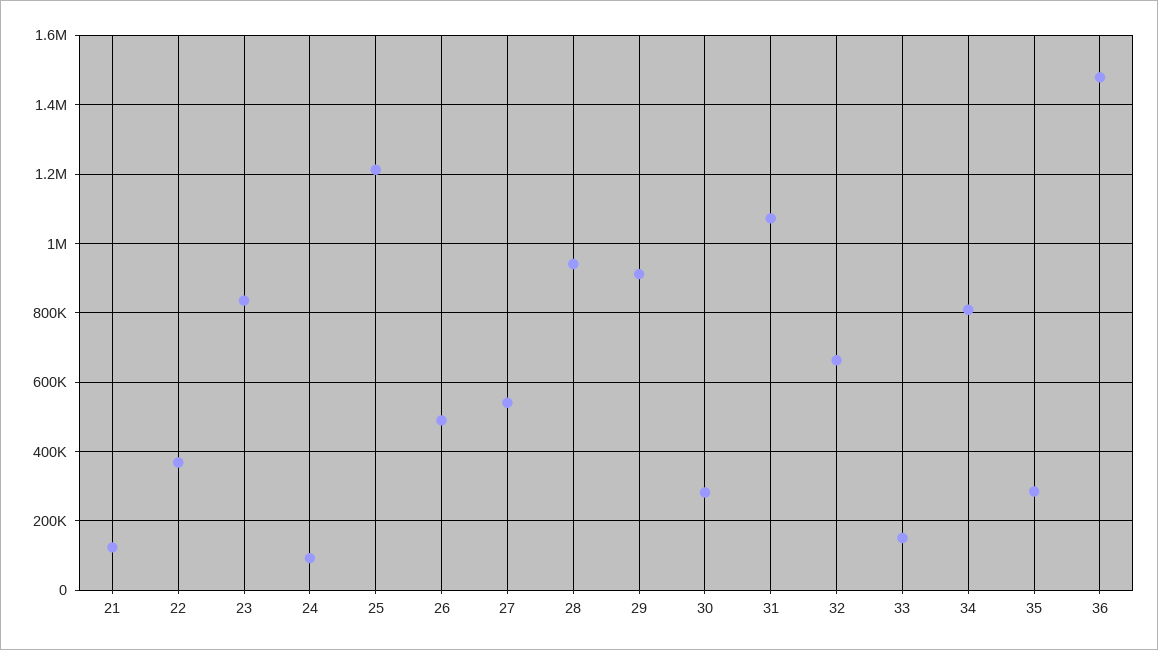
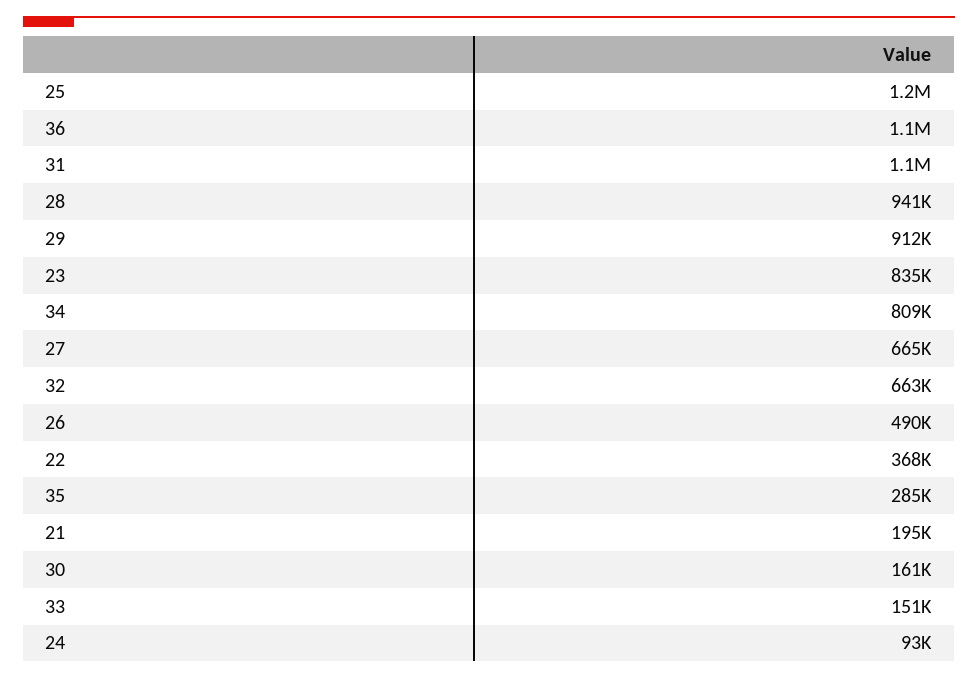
21: 120000 -> 195000
27: 540000 -> 665000
30: 280000 -> 161000
36: 1480000 -> 1100000

